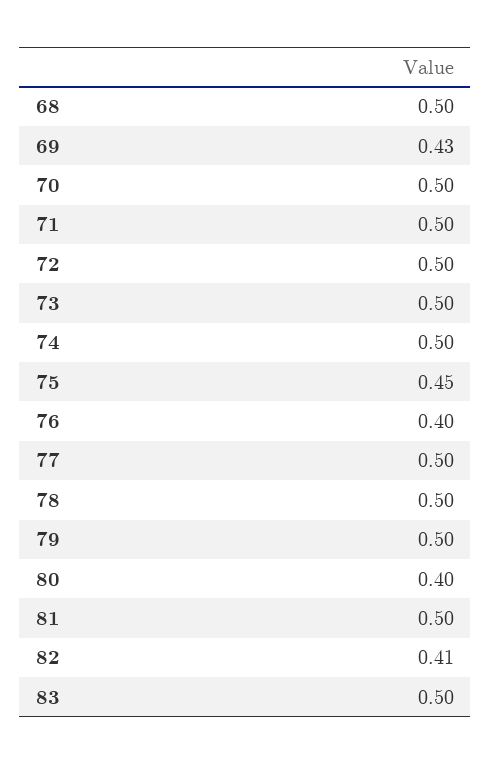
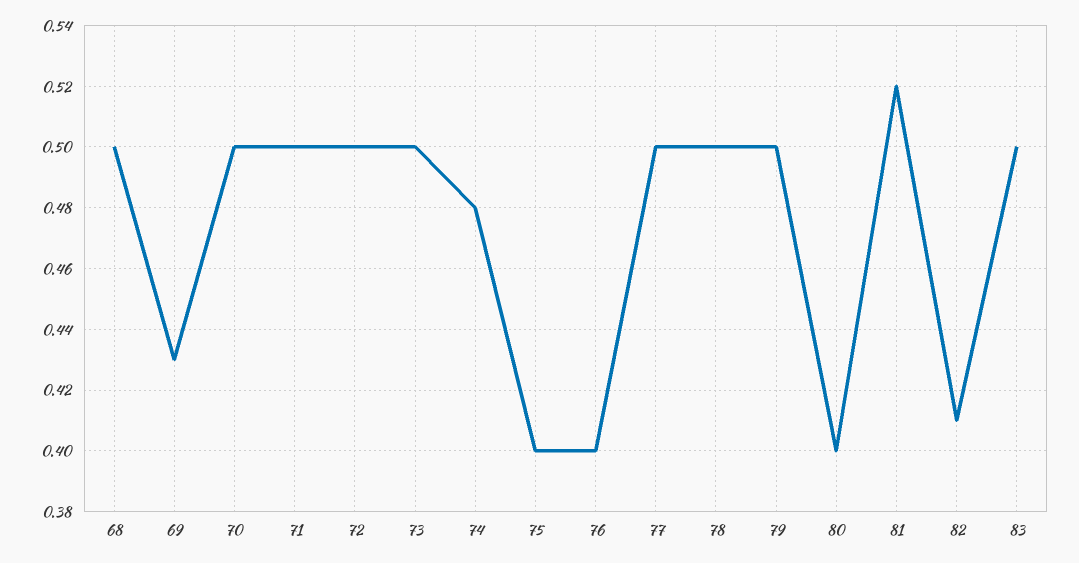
74: 0.5 -> 0.48
75: 0.45 -> 0.4
81: 0.5 -> 0.52

